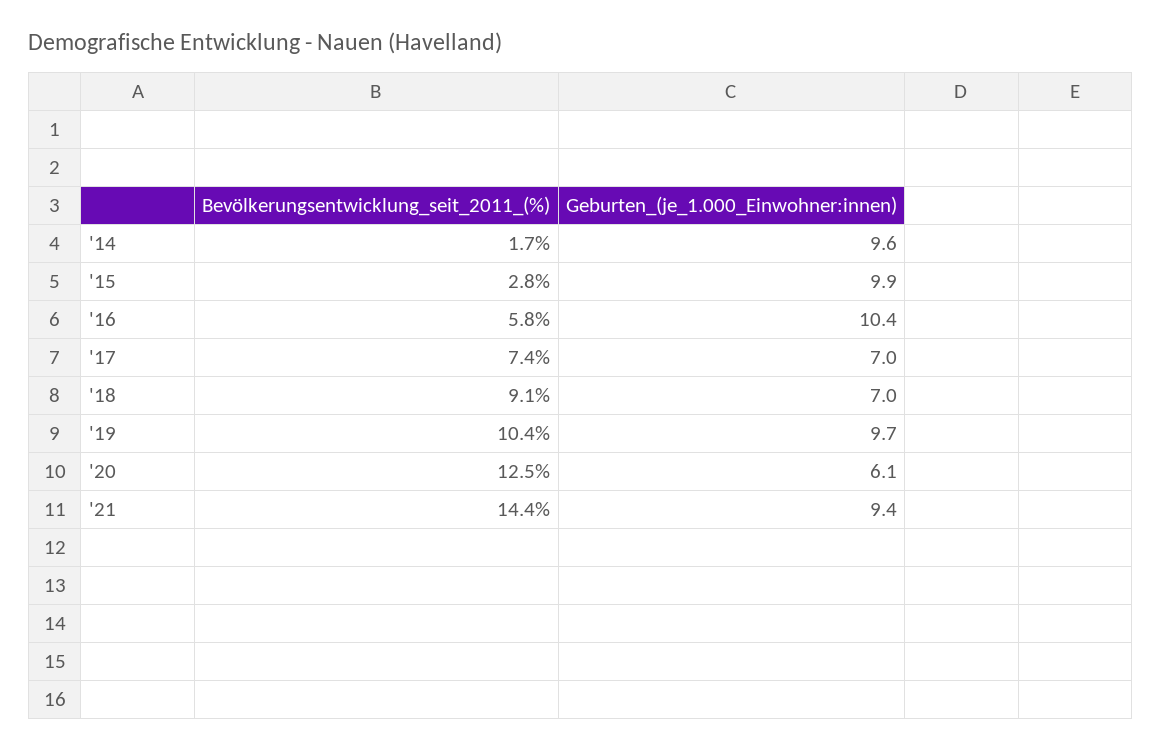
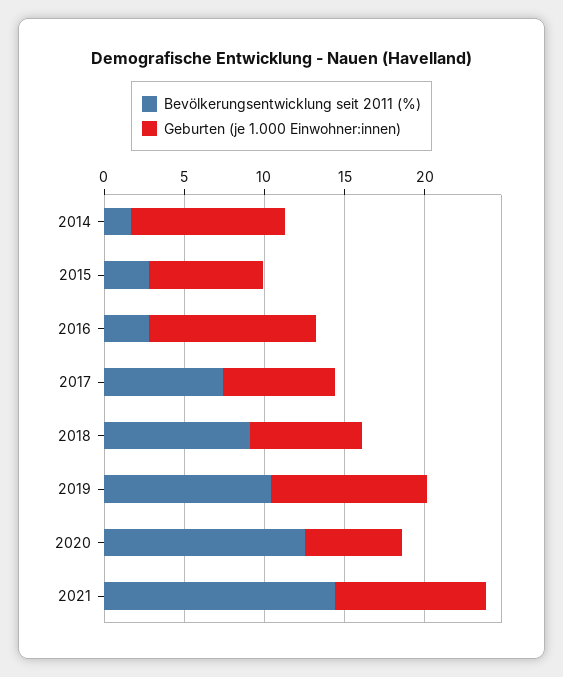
Geburten_(je_1.000_Einwohner:innen), '15: 9.9 -> 7
Bevölkerungsentwicklung_seit_2011_(%), '16: 5.8 -> 3

